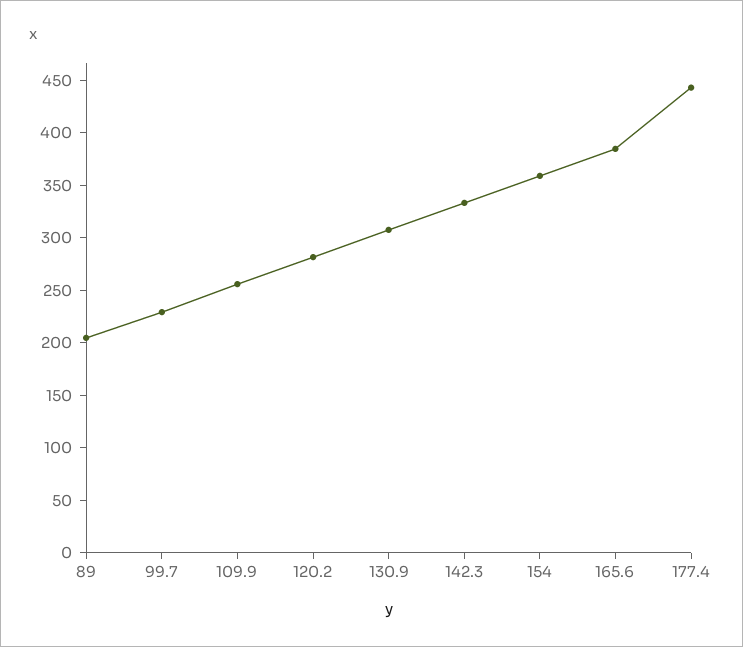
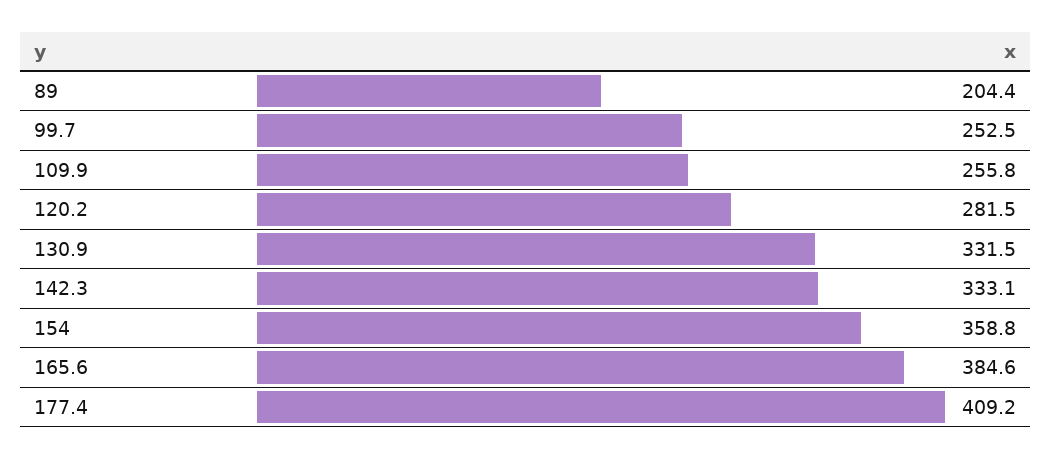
99.7: 230 -> 252.5
130.9: 310 -> 331.5
177.4: 440 -> 409.2

